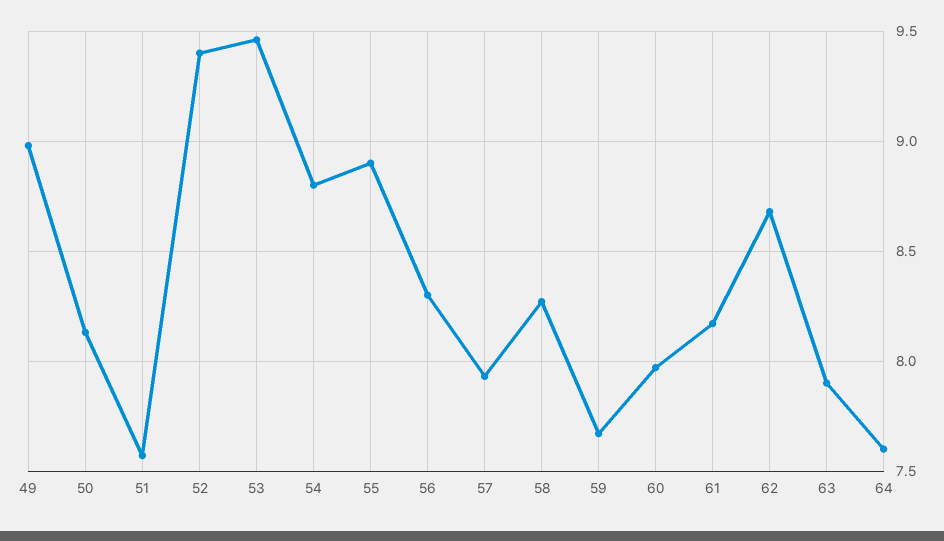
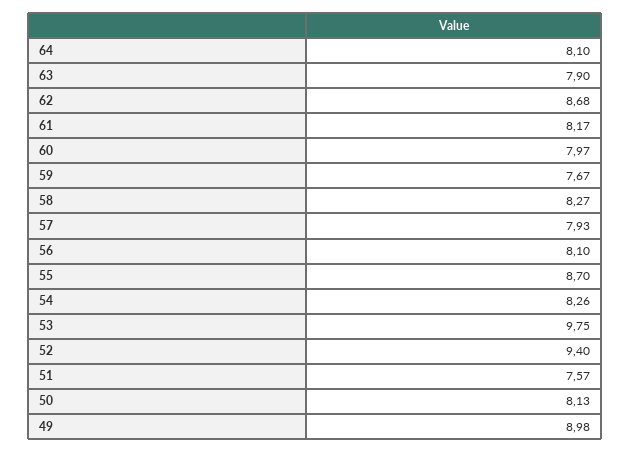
53: 9.45 -> 9.75
54: 8.8 -> 8.26
55: 8.9 -> 8.7
56: 8.3 -> 8.1
64: 7.6 -> 8.1

